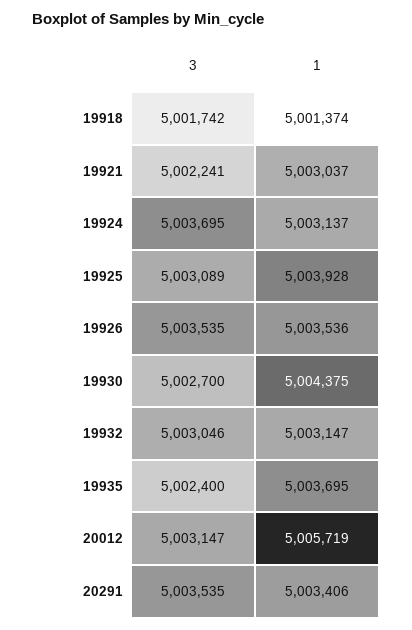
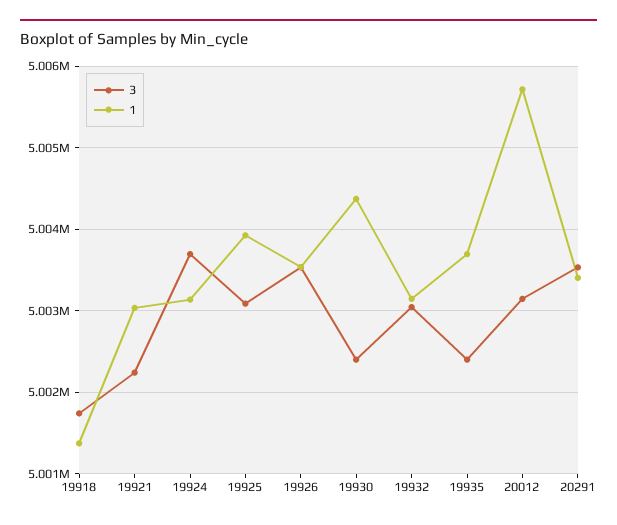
3, 19930: 5002700 -> 5002400

